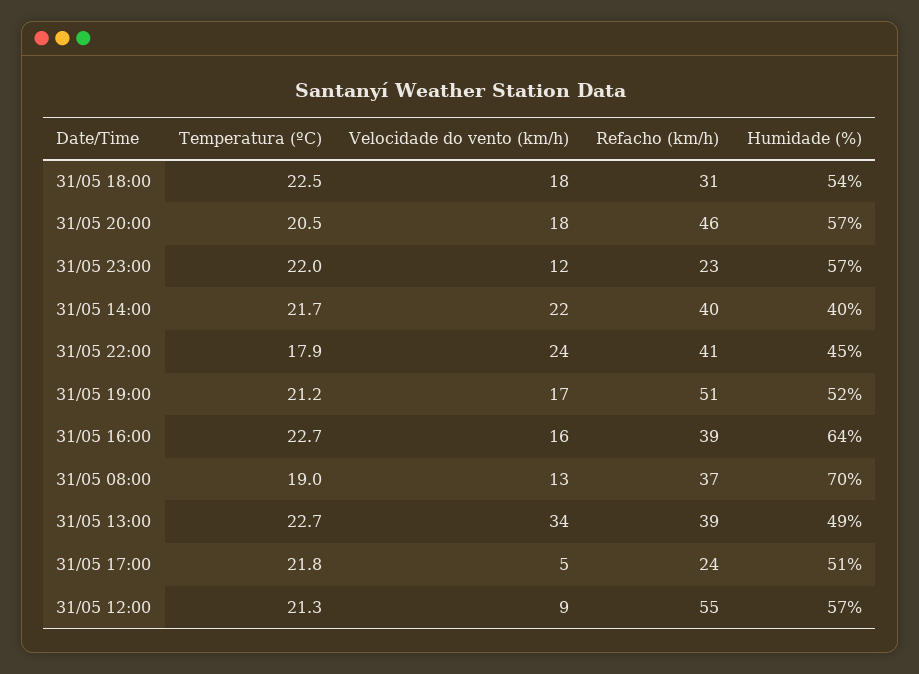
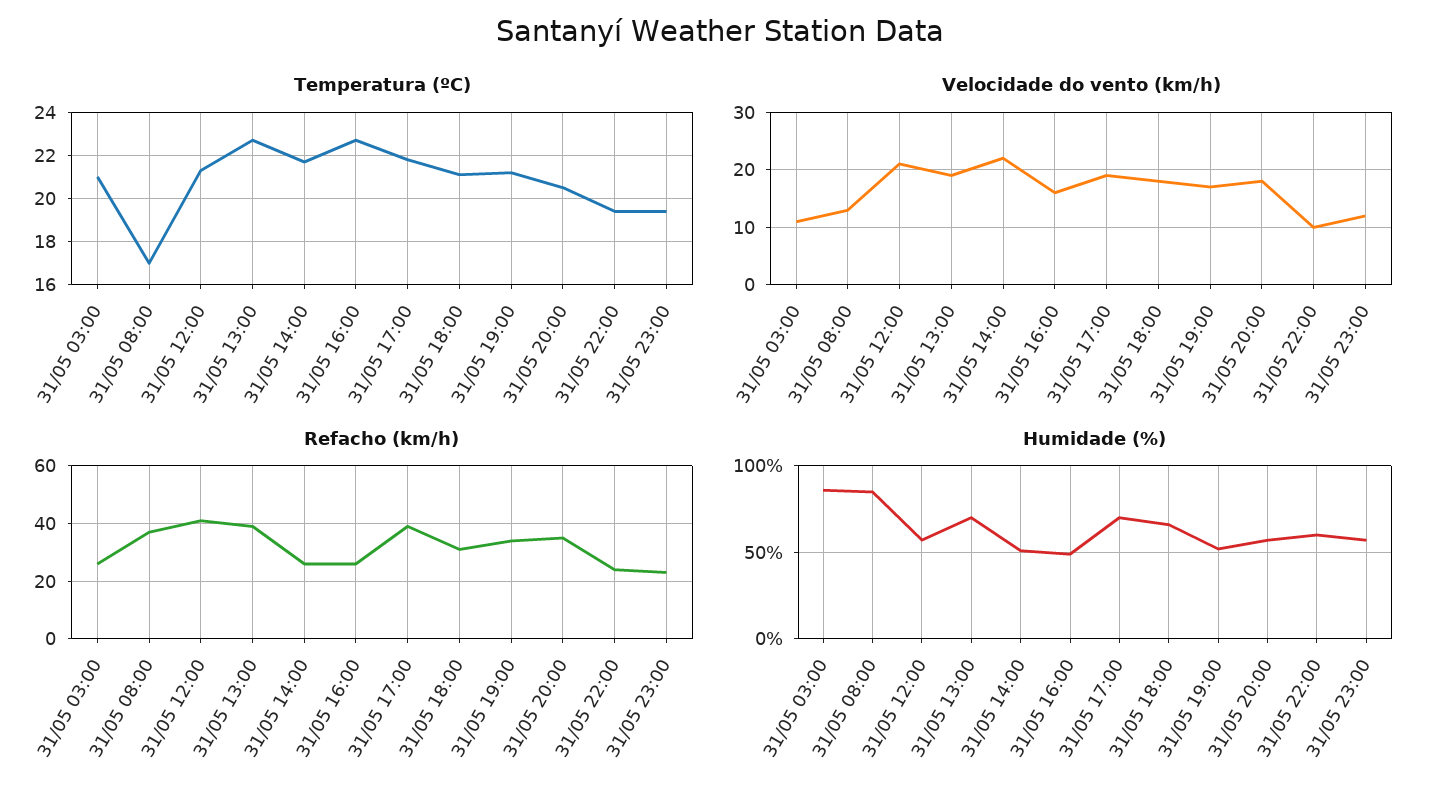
Temperatura (ºC), 31/05 18:00: 22.5 -> 21
Humidade (%), 31/05 18:00: 54 -> 65
Refacho (km/h), 31/05 20:00: 46 -> 35
Temperatura (ºC), 31/05 23:00: 22 -> 19.5
Refacho (km/h), 31/05 14:00: 40 -> 25
Humidade (%), 31/05 14:00: 40 -> 50
Temperatura (ºC), 31/05 22:00: 17.9 -> 19.5
Velocidade do vento (km/h), 31/05 22:00: 24 -> 10
Refacho (km/h), 31/05 22:00: 41 -> 25
Humidade (%), 31/05 22:00: 45 -> 60
Refacho (km/h), 31/05 19:00: 51 -> 35
Refacho (km/h), 31/05 16:00: 39 -> 25
Humidade (%), 31/05 16:00: 64 -> 50
Temperatura (ºC), 31/05 08:00: 19 -> 17
Humidade (%), 31/05 08:00: 70 -> 85
Velocidade do vento (km/h), 31/05 13:00: 34 -> 20
Humidade (%), 31/05 13:00: 49 -> 70
Velocidade do vento (km/h), 31/05 17:00: 5 -> 20
Refacho (km/h), 31/05 17:00: 24 -> 40
Humidade (%), 31/05 17:00: 51 -> 70
Velocidade do vento (km/h), 31/05 12:00: 9 -> 20
Refacho (km/h), 31/05 12:00: 55 -> 40
Temperatura (ºC), 31/05 03:00: none -> 21
Velocidade do vento (km/h), 31/05 03:00: none -> 10
Refacho (km/h), 31/05 03:00: none -> 25
Humidade (%), 31/05 03:00: none -> 85

